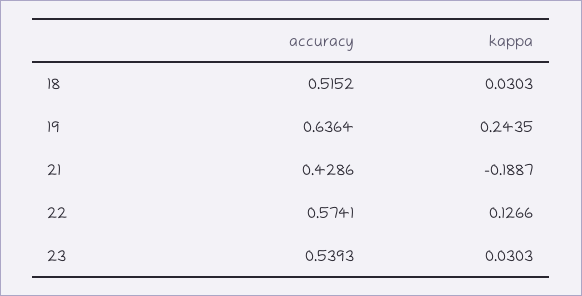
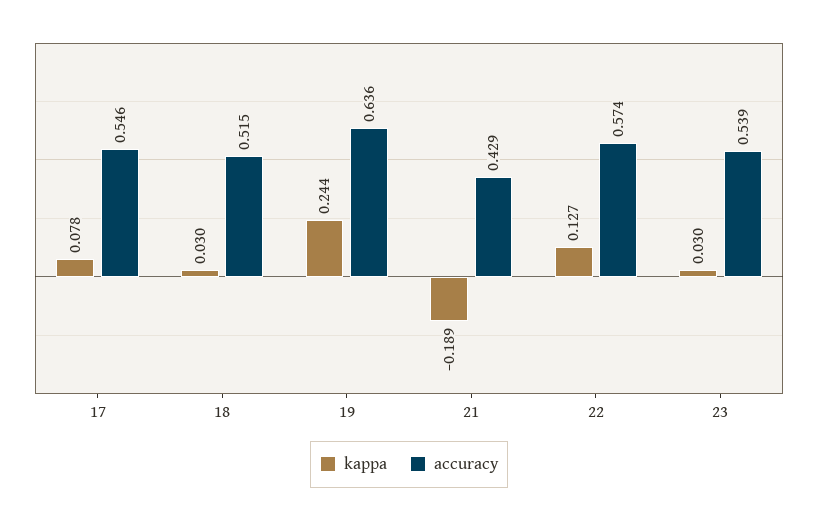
kappa, 17: none -> 0.078
accuracy, 17: none -> 0.546

